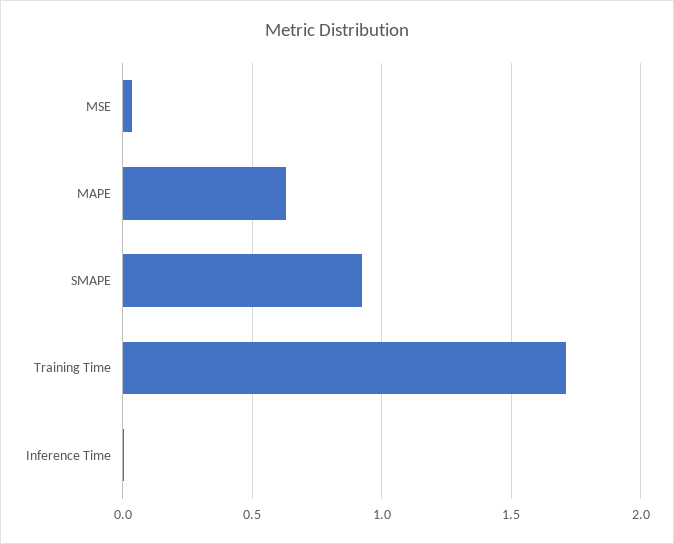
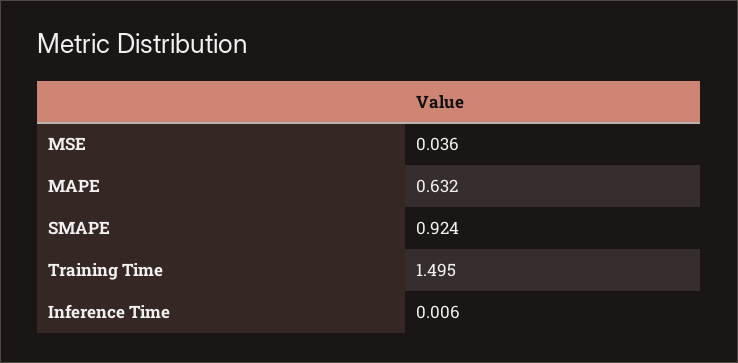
Training Time: 1.7 -> 1.495

